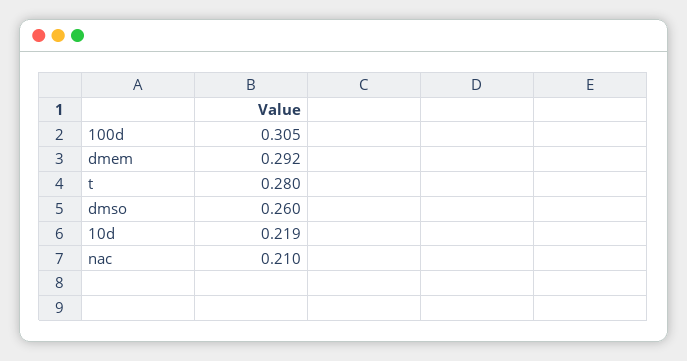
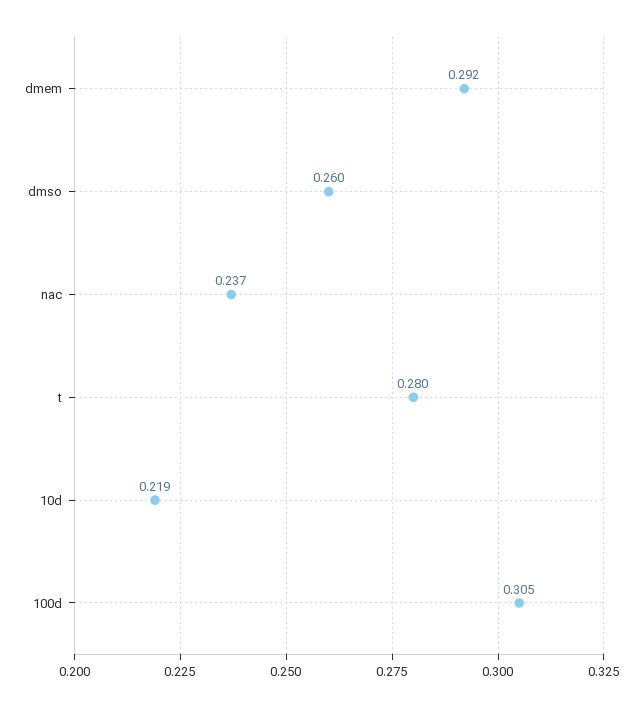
nac: 0.21 -> 0.237

